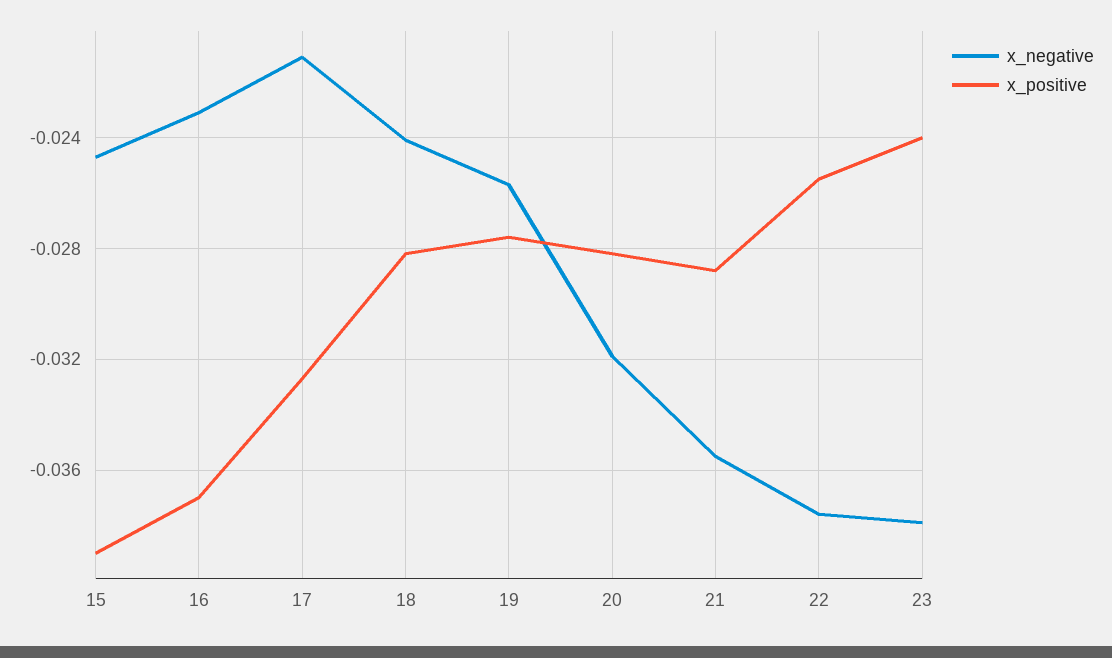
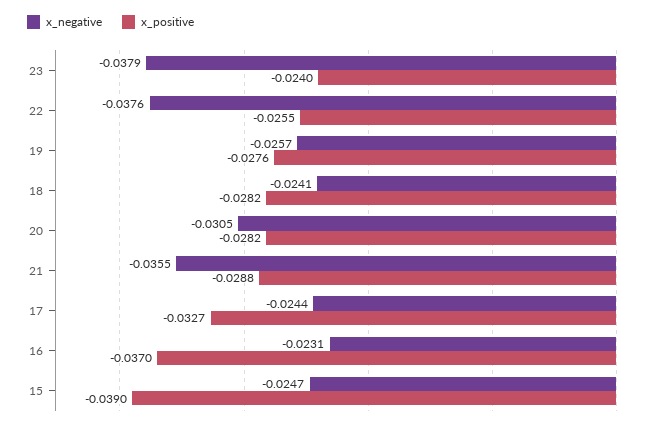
x_negative, 17: -0.021 -> -0.0244
x_negative, 20: -0.032 -> -0.0305

